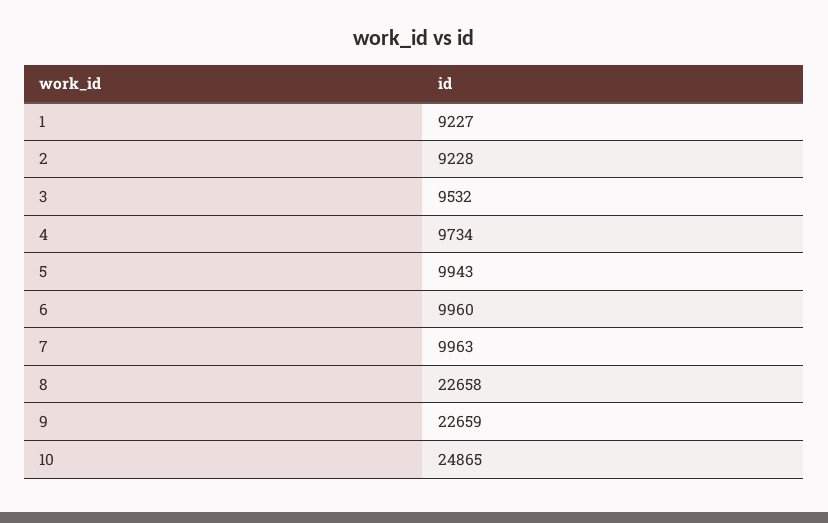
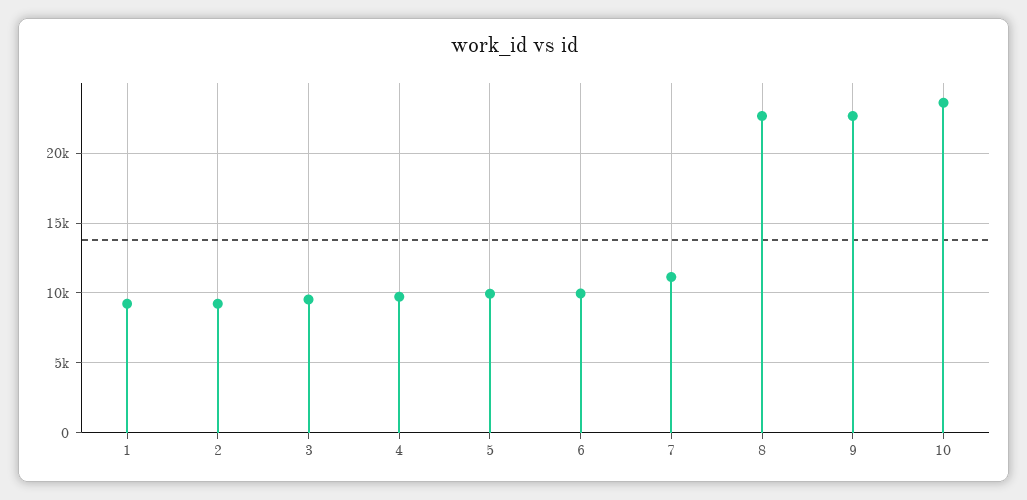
7: 9963 -> 11000
10: 24865 -> 23500

